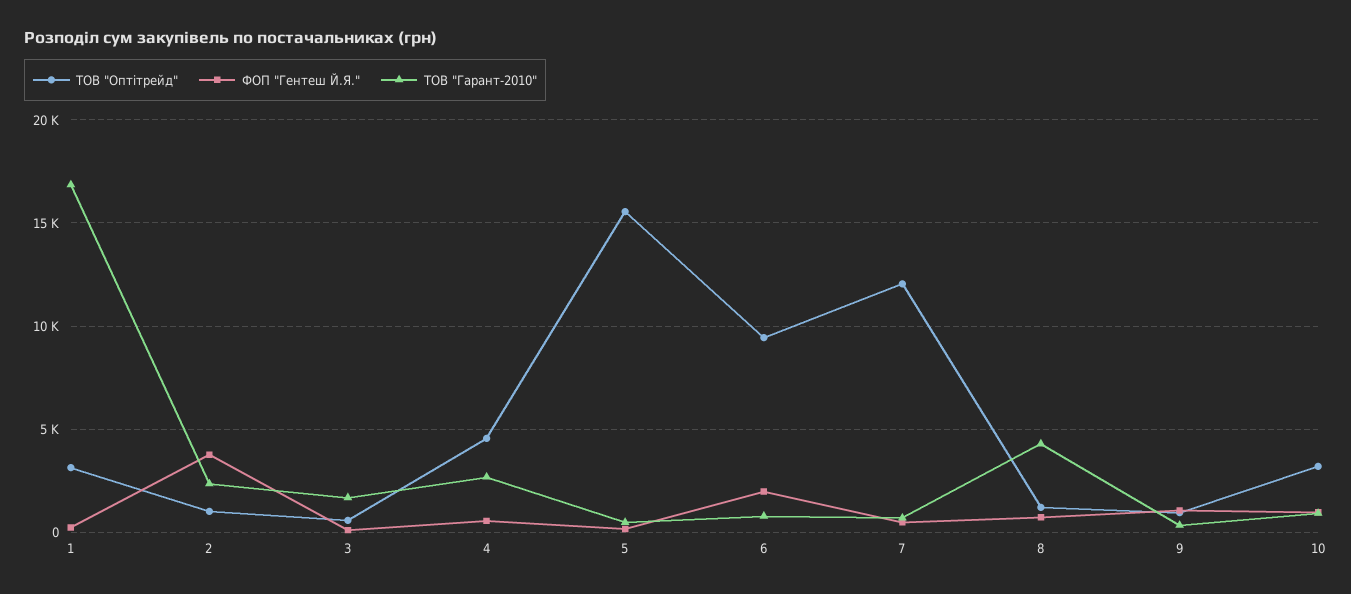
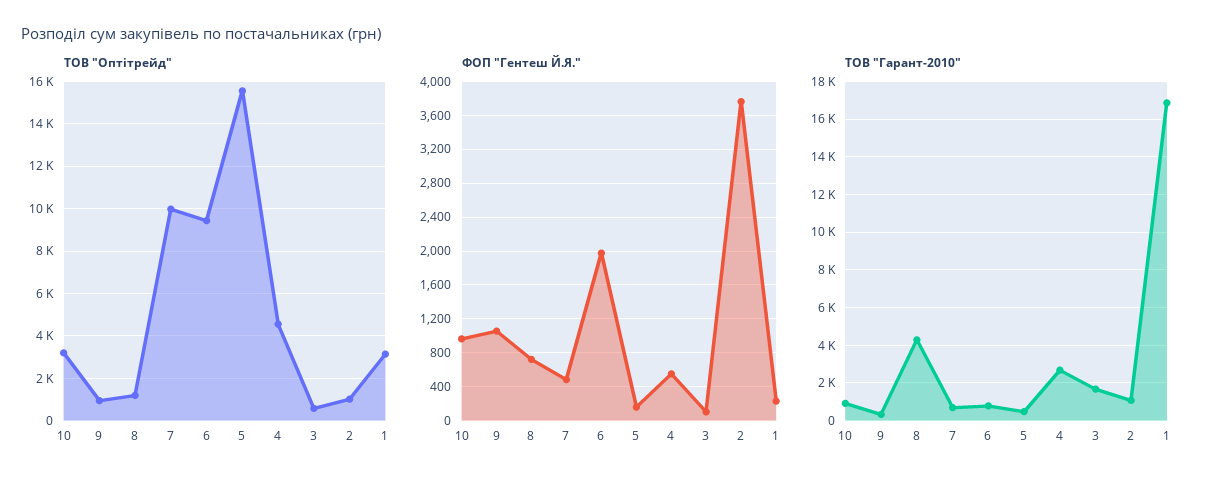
ТОВ "Гарант-2010", 2: 2500 -> 1000
ТОВ "Оптітрейд", 7: 12000 -> 10000

